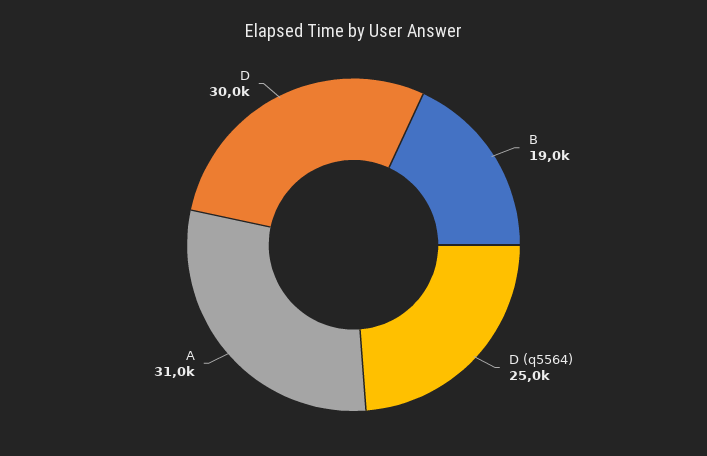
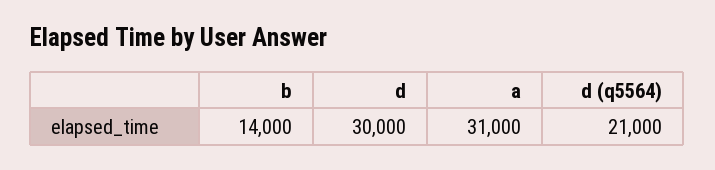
B: 19000 -> 14000
D (q5564): 25000 -> 21000

